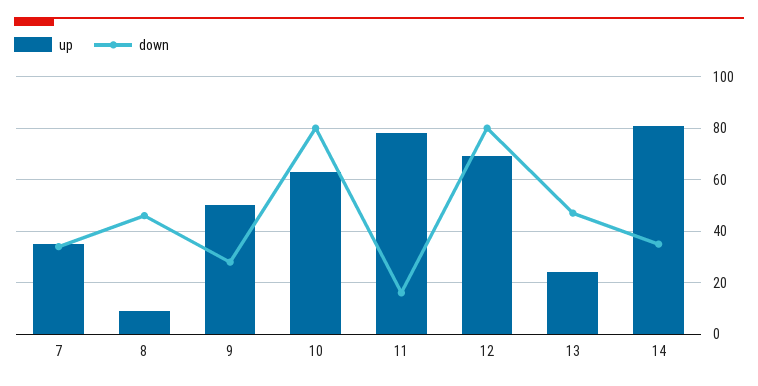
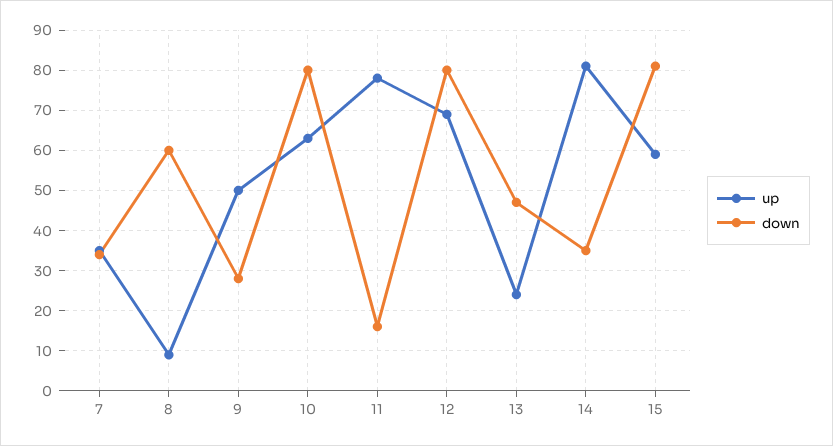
down, 8: 45 -> 60
up, 15: none -> 60
down, 15: none -> 80

